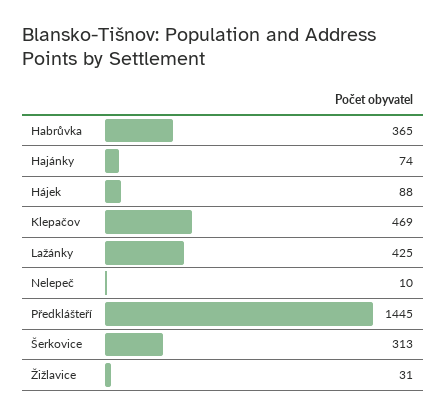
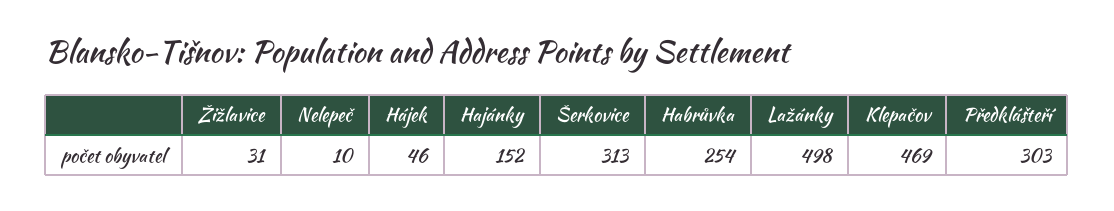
Habrůvka: 365 -> 254
Hajánky: 74 -> 152
Hájek: 88 -> 46
Lažánky: 425 -> 498
Předklášteří: 1445 -> 303

